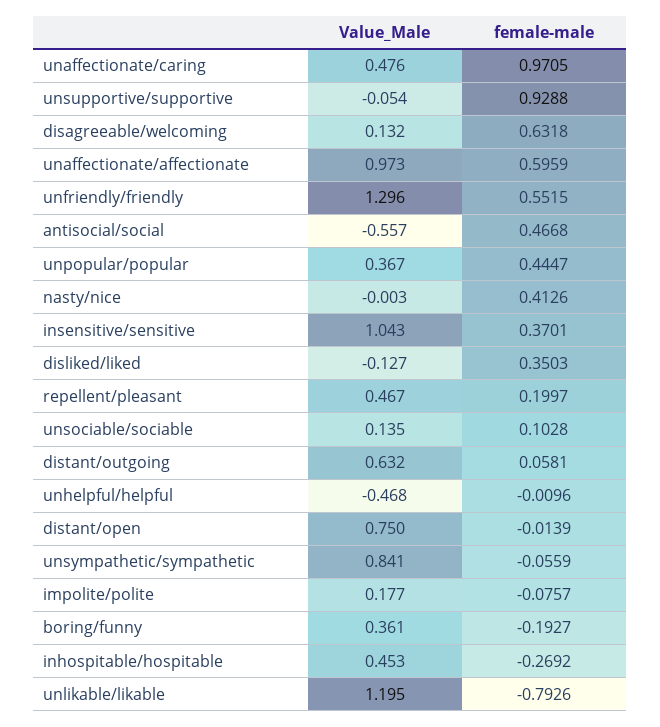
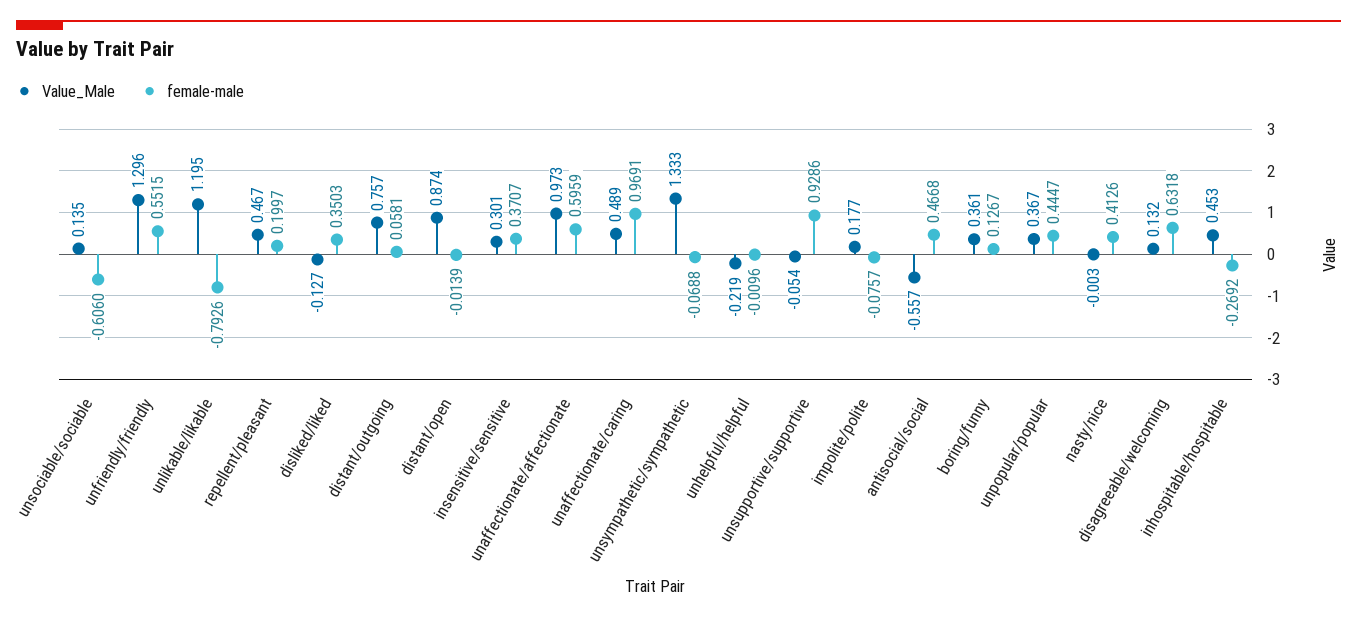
Value_Male, unaffectionate/caring: 0.476 -> 0.489
female-male, unaffectionate/caring: 0.9705 -> 0.9691
female-male, unsupportive/supportive: 0.9288 -> 0.9286
Value_Male, insensitive/sensitive: 1.043 -> 0.301
female-male, insensitive/sensitive: 0.3701 -> 0.3707
female-male, unsociable/sociable: 0.1028 -> -0.606
Value_Male, distant/outgoing: 0.632 -> 0.757
Value_Male, unhelpful/helpful: -0.468 -> -0.219
Value_Male, distant/open: 0.75 -> 0.874
Value_Male, unsympathetic/sympathetic: 0.841 -> 1.333
female-male, unsympathetic/sympathetic: -0.0559 -> -0.0688
female-male, boring/funny: -0.1927 -> 0.1267

